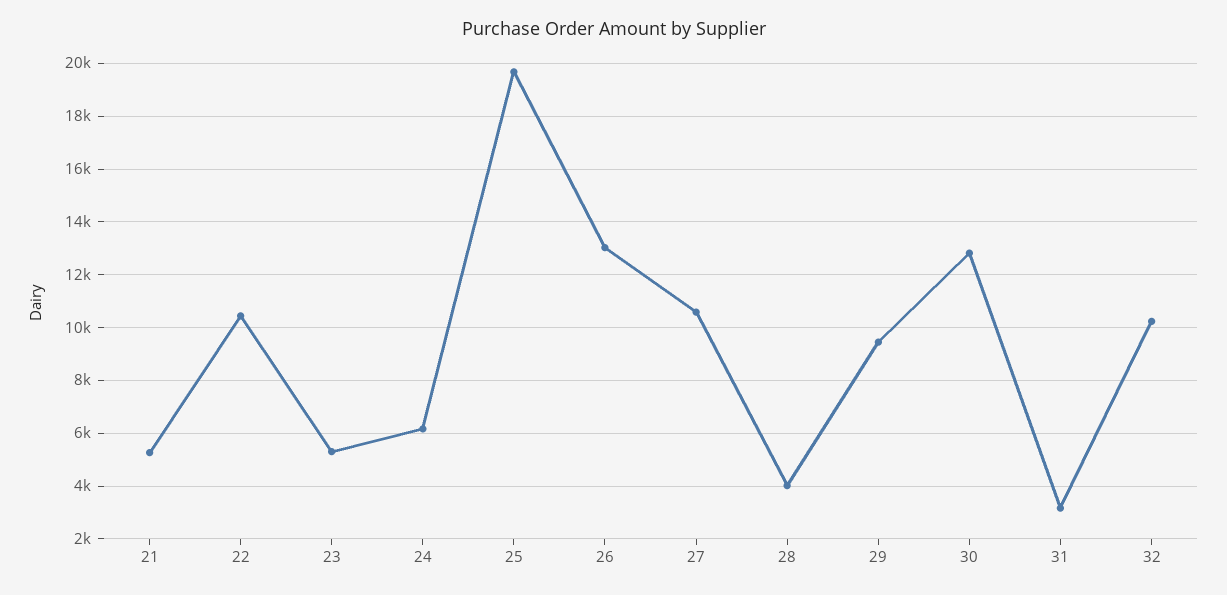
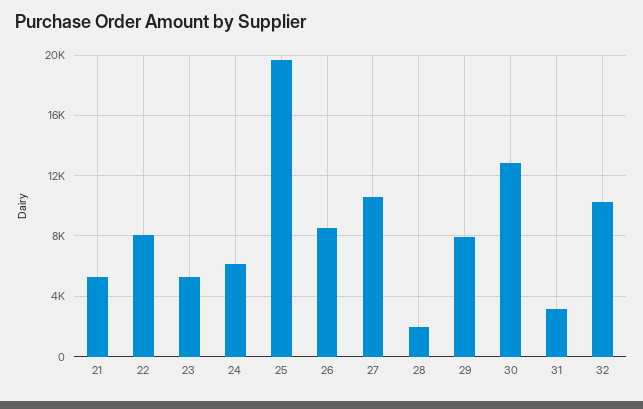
22: 10500 -> 8000
26: 13000 -> 8500
28: 4000 -> 2000
29: 9500 -> 8000

